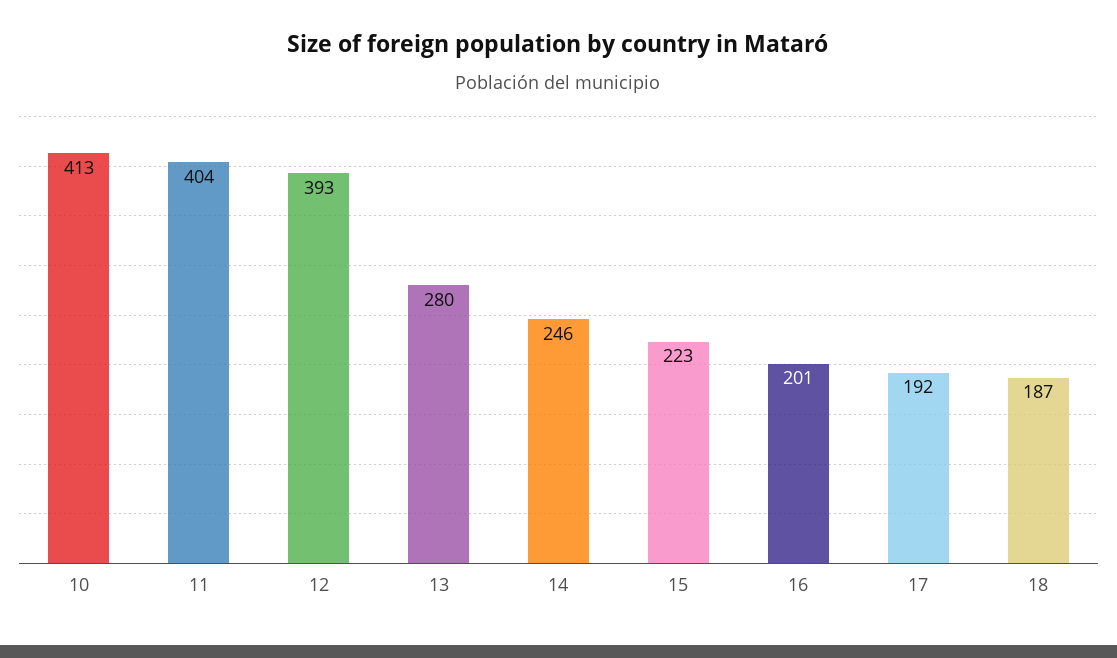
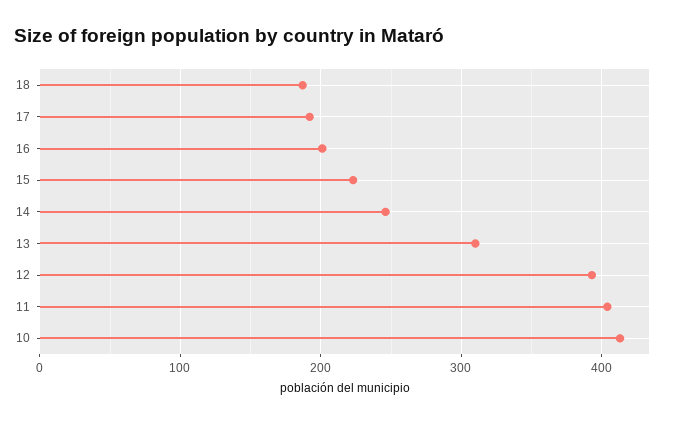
13: 280 -> 310

